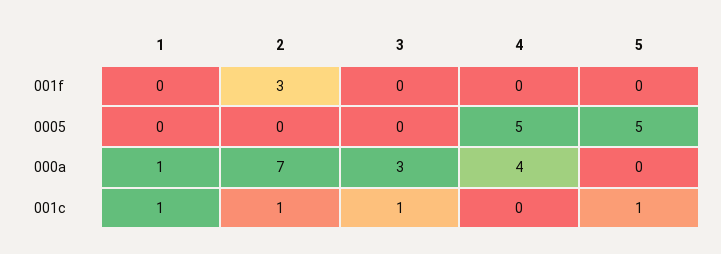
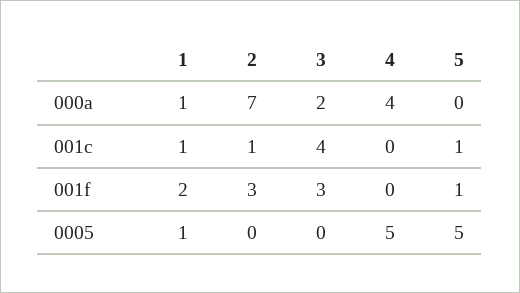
1, 001f: 0 -> 2
3, 001f: 0 -> 3
5, 001f: 0 -> 1
1, 0005: 0 -> 1
3, 000a: 3 -> 2
3, 001c: 1 -> 4

